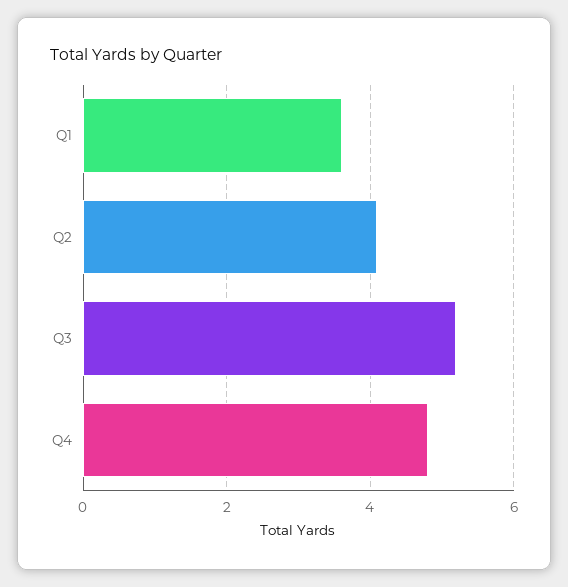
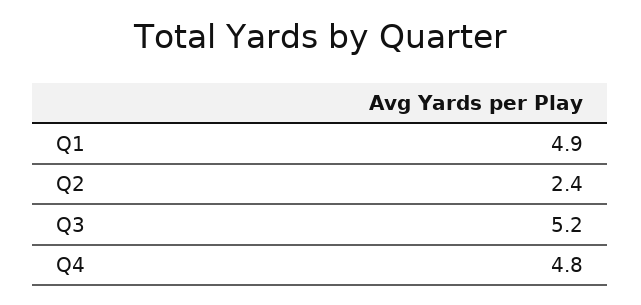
Q1: 3.5 -> 4.9
Q2: 4 -> 2.4

